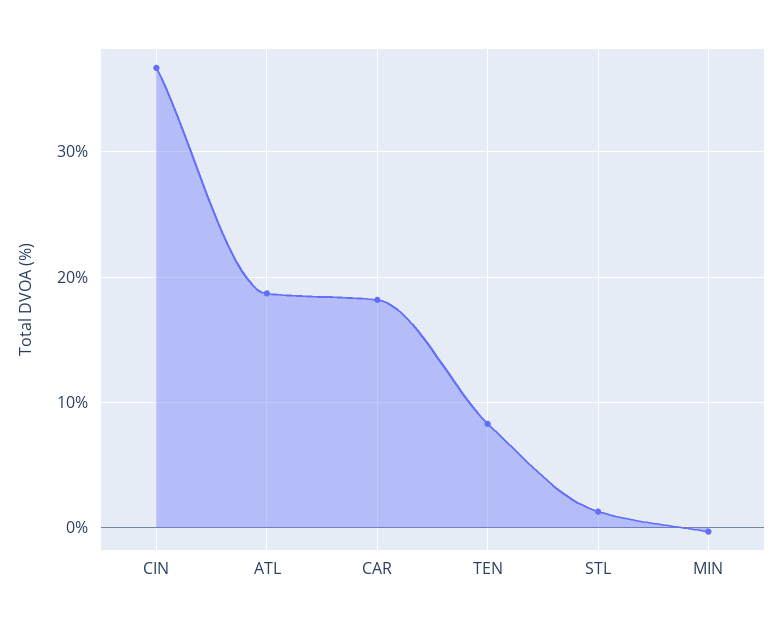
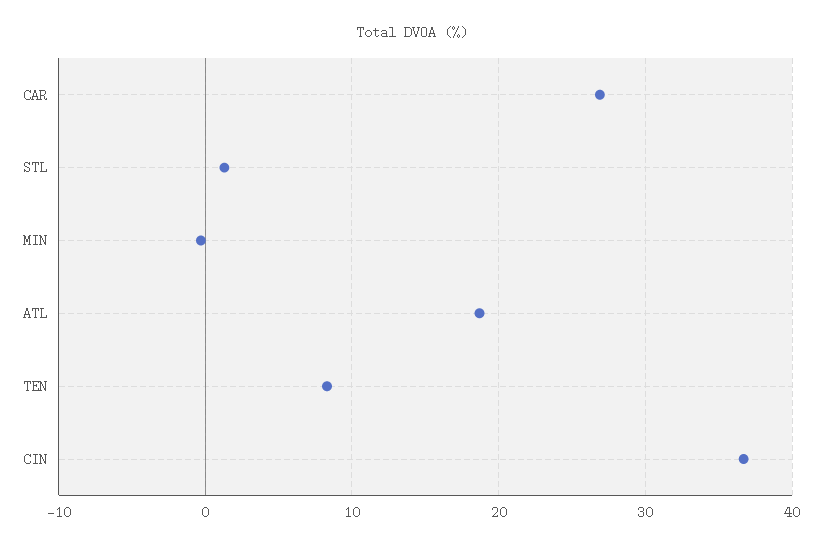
CAR: 18 -> 27

